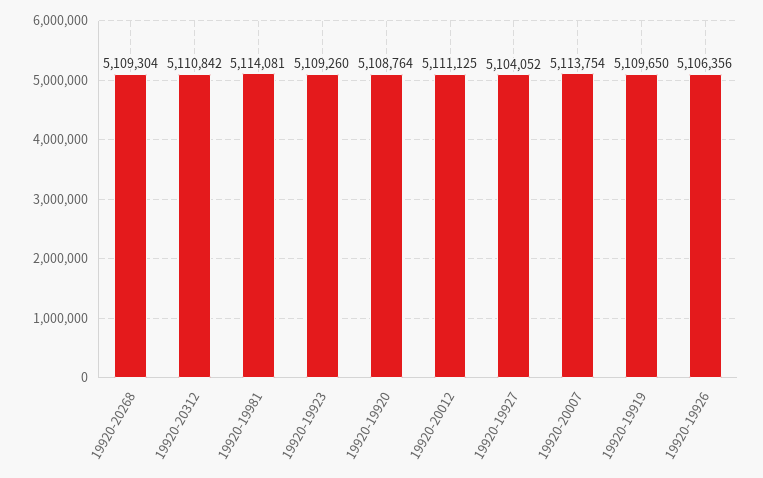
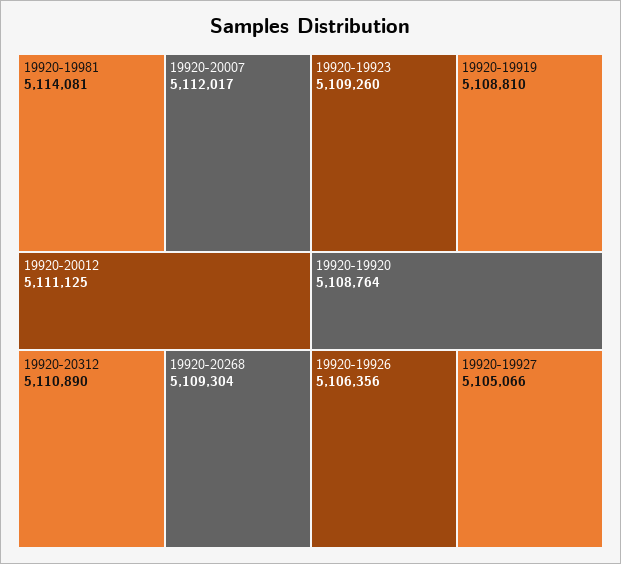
19920-20312: 5110842 -> 5110890
19920-19927: 5104052 -> 5105066
19920-20007: 5113754 -> 5112017
19920-19919: 5109650 -> 5108810

